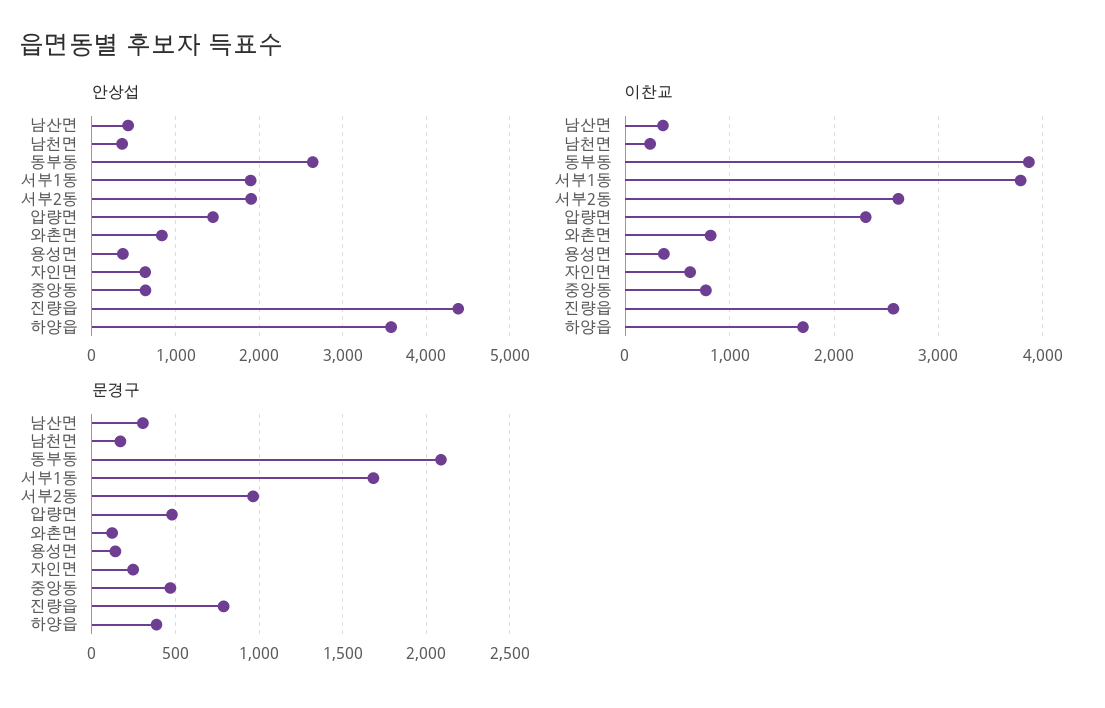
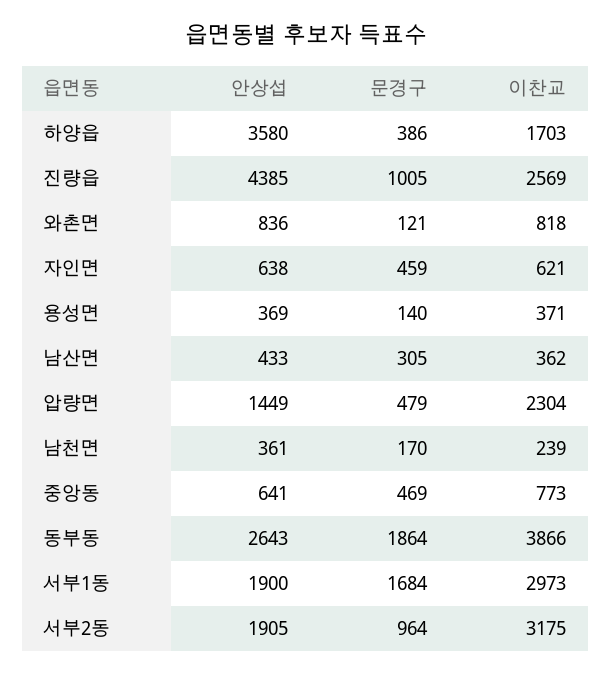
이찬교, 서부1동: 3800 -> 2973
이찬교, 서부2동: 2600 -> 3175
문경구, 동부동: 2100 -> 1864
문경구, 자인면: 250 -> 459
문경구, 진량읍: 800 -> 1005

